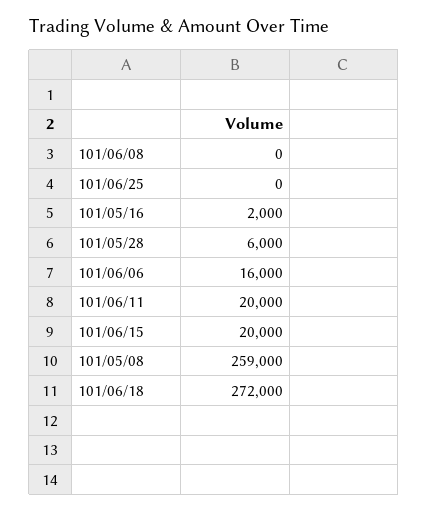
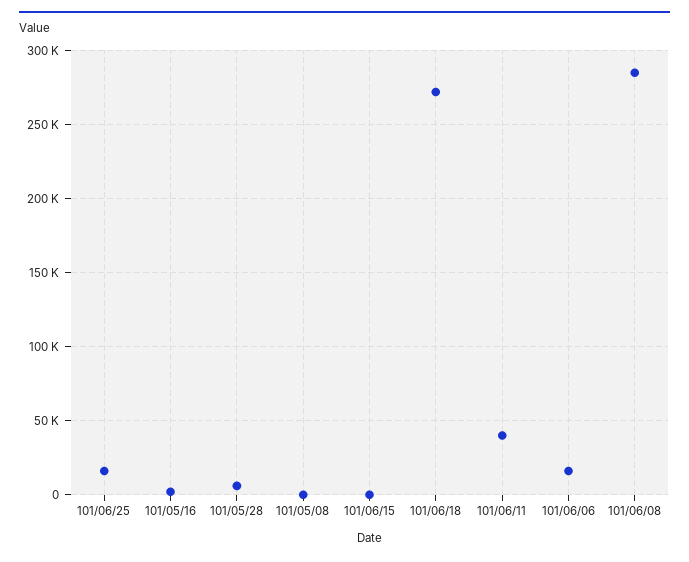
101/06/08: 0 -> 285000
101/06/25: 0 -> 15000
101/06/11: 20000 -> 40000
101/06/15: 20000 -> 0
101/05/08: 259000 -> 0

